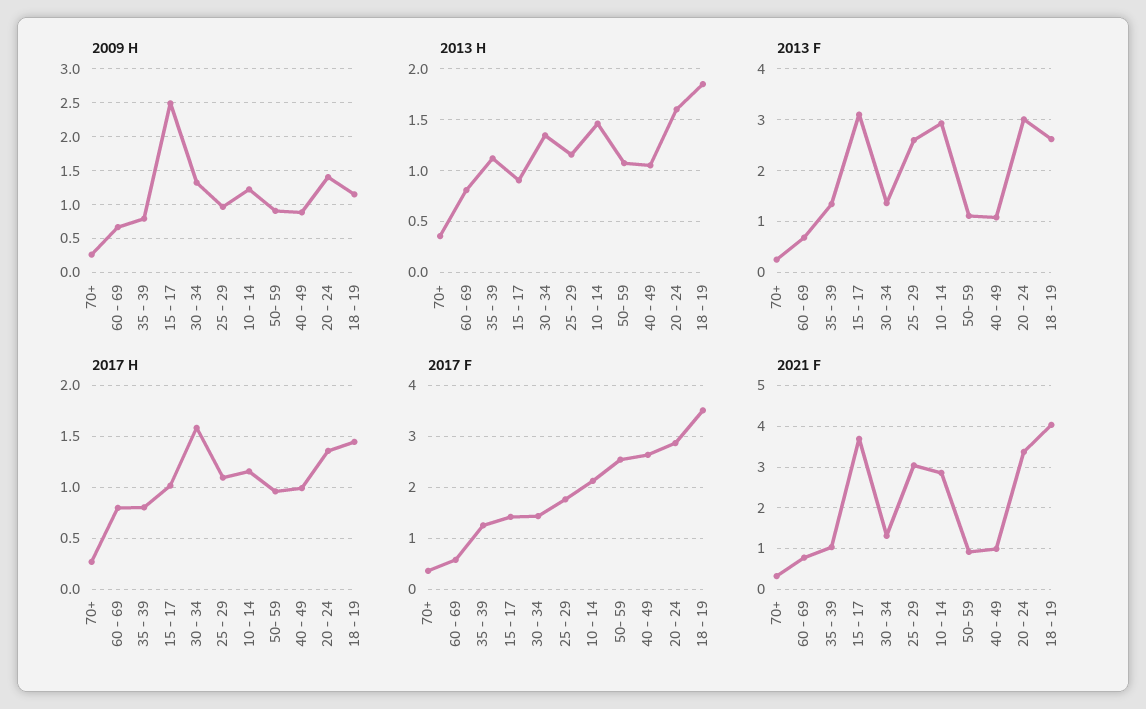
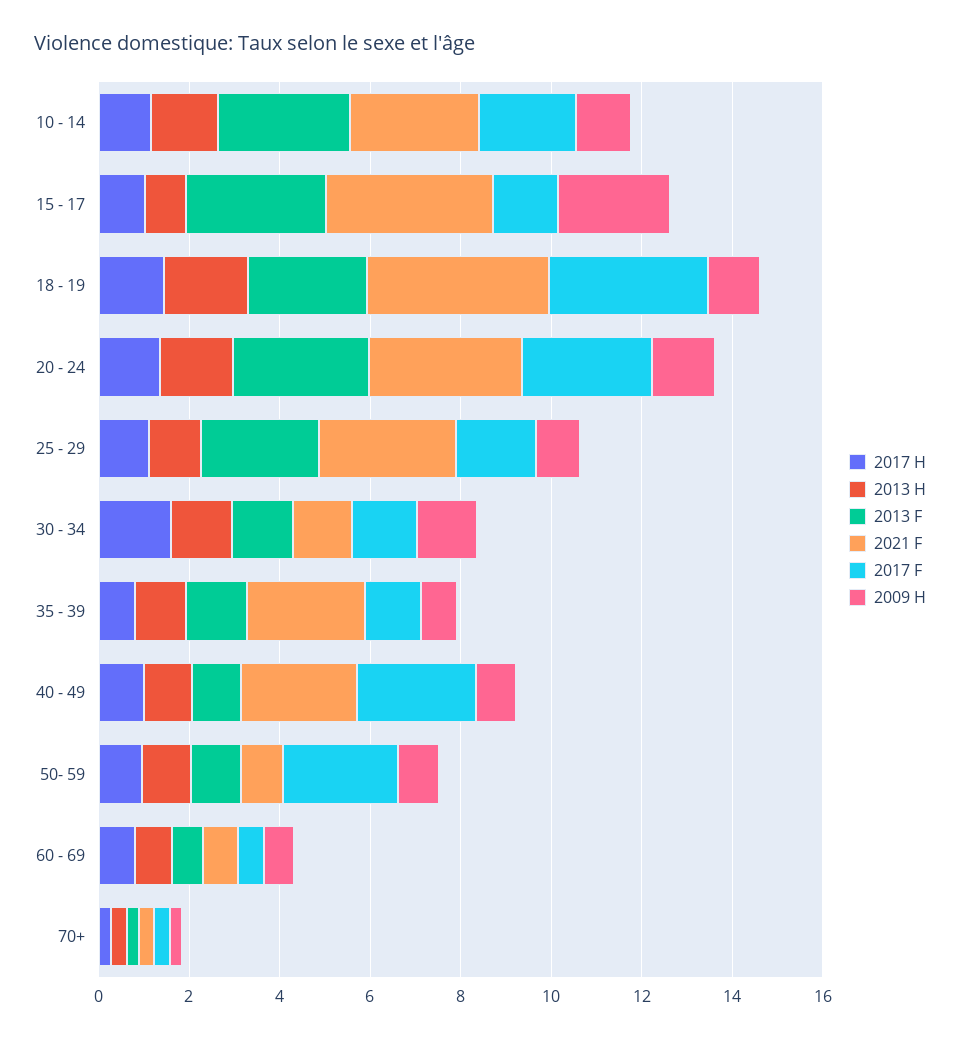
2021 F, 35 - 39: 1 -> 2.5
2021 F, 40 - 49: 1 -> 2.5

